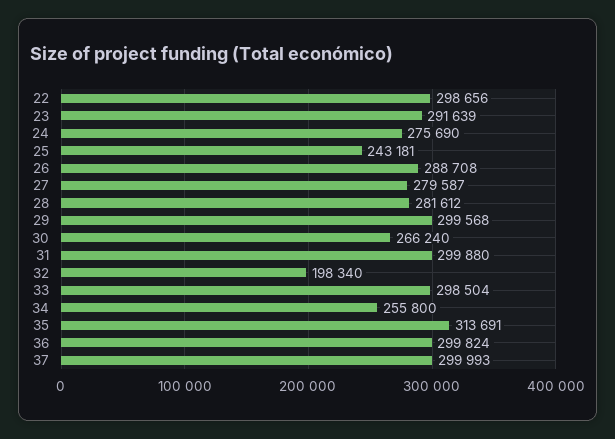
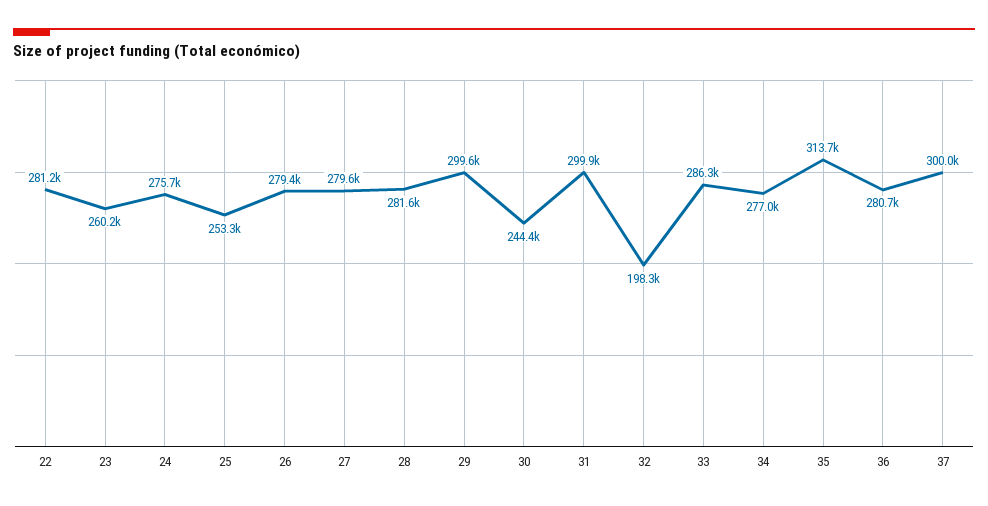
22: 298656 -> 281200
23: 291639 -> 260200
25: 243181 -> 253300
26: 288708 -> 279400
30: 266240 -> 244400
33: 298504 -> 286300
34: 255800 -> 277000
36: 299824 -> 280700

